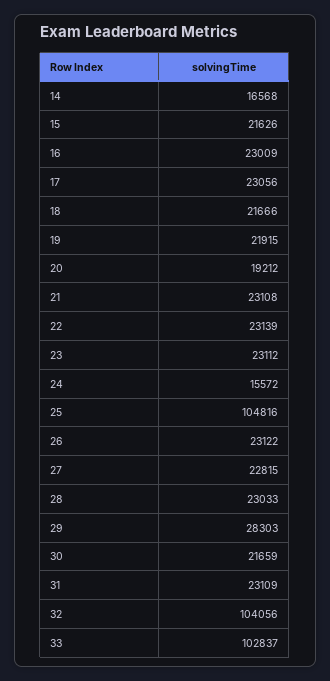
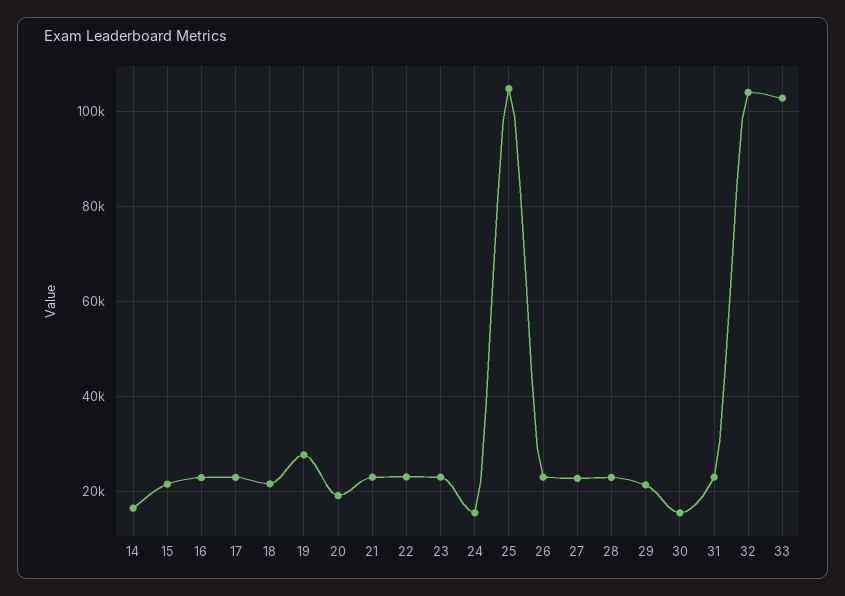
19: 21915 -> 28000
29: 28303 -> 22000
30: 21659 -> 16000

